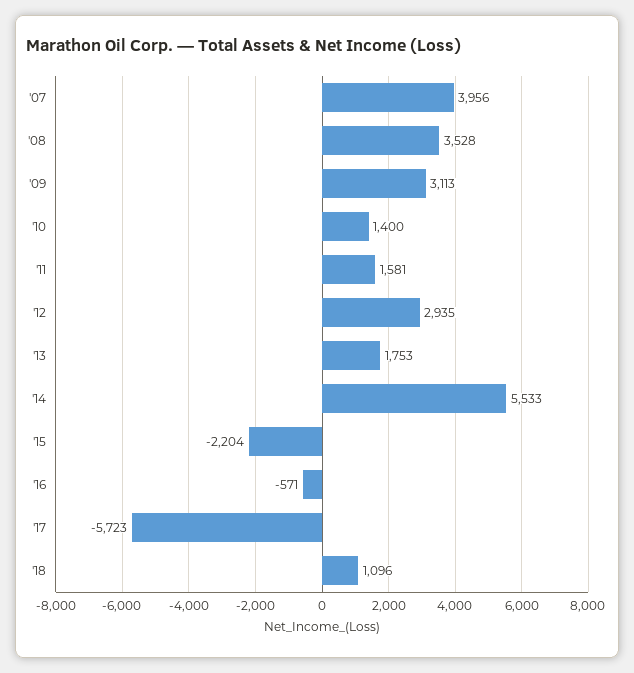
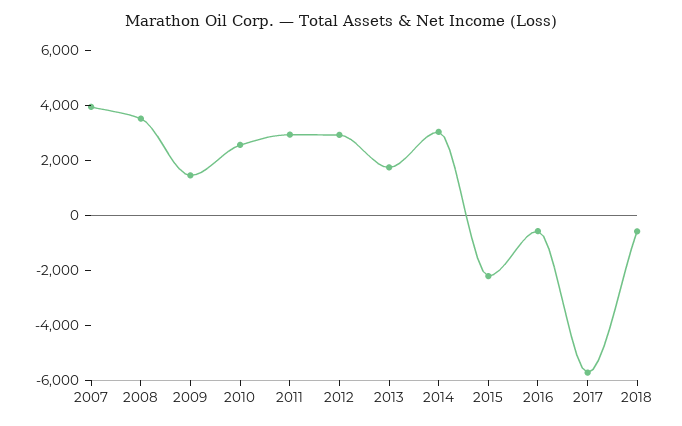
'09: 3113 -> 1500
'10: 1400 -> 2500
'11: 1581 -> 3000
'14: 5533 -> 3000
'18: 1096 -> -500

